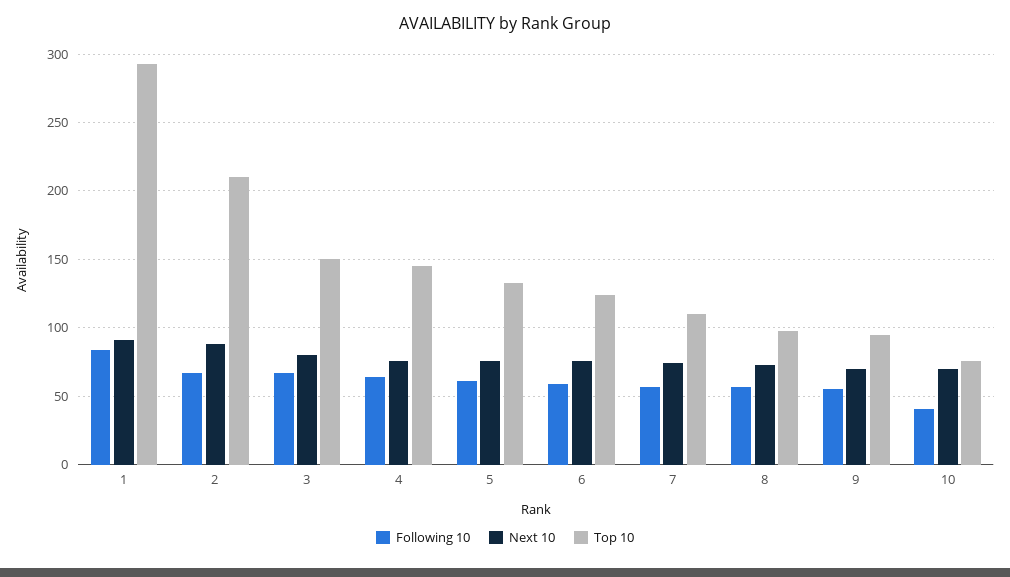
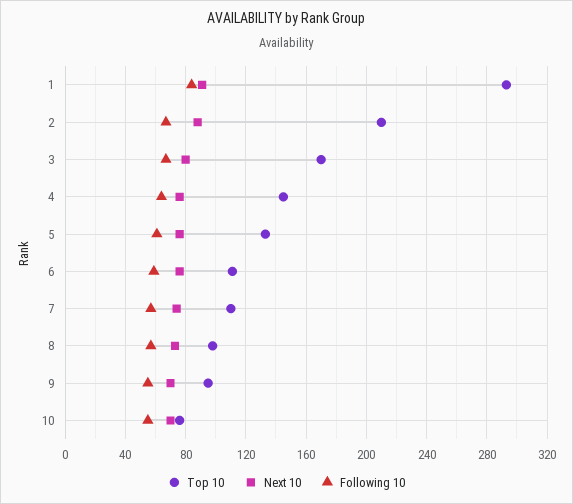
Top 10, 3: 150 -> 170
Top 10, 6: 125 -> 110
Following 10, 10: 40 -> 55

